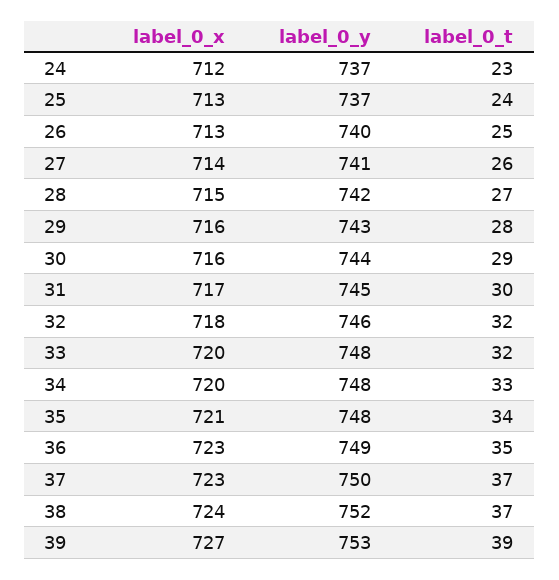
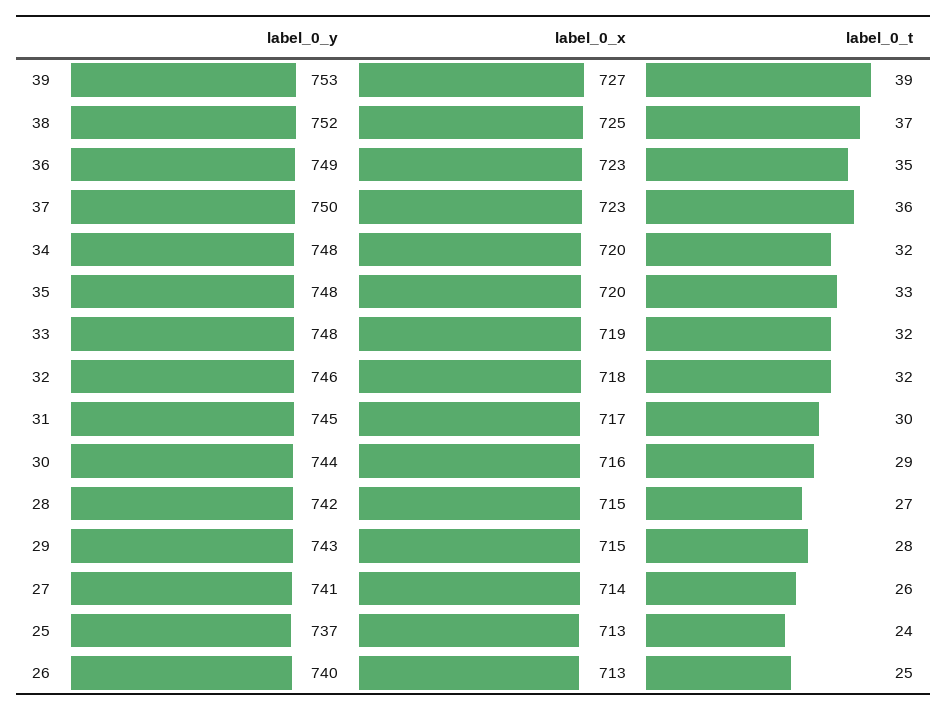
label_0_x, 24: 712 -> none
label_0_y, 24: 737 -> none
label_0_t, 24: 23 -> none
label_0_x, 29: 716 -> 715
label_0_x, 33: 720 -> 719
label_0_t, 34: 33 -> 32
label_0_x, 35: 721 -> 720
label_0_t, 35: 34 -> 33
label_0_t, 37: 37 -> 36
label_0_x, 38: 724 -> 725

